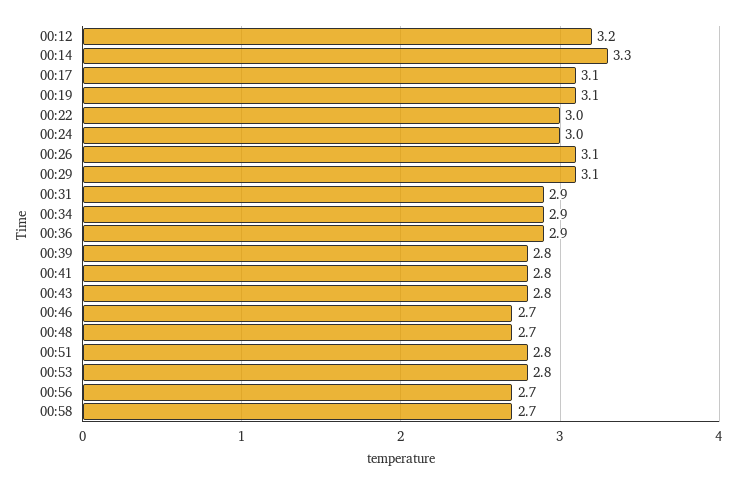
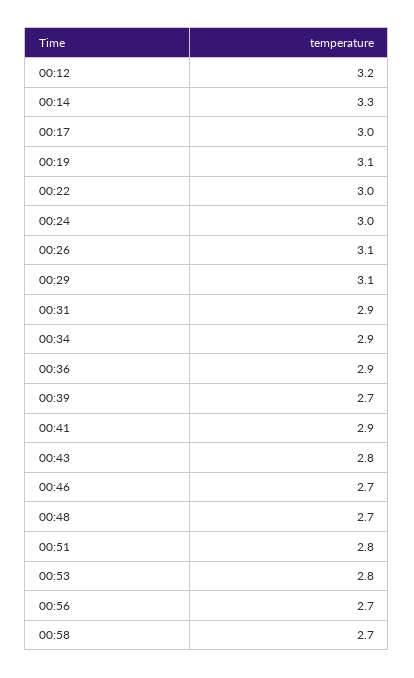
00:17: 3.1 -> 3
00:39: 2.8 -> 2.7
00:41: 2.8 -> 2.9

